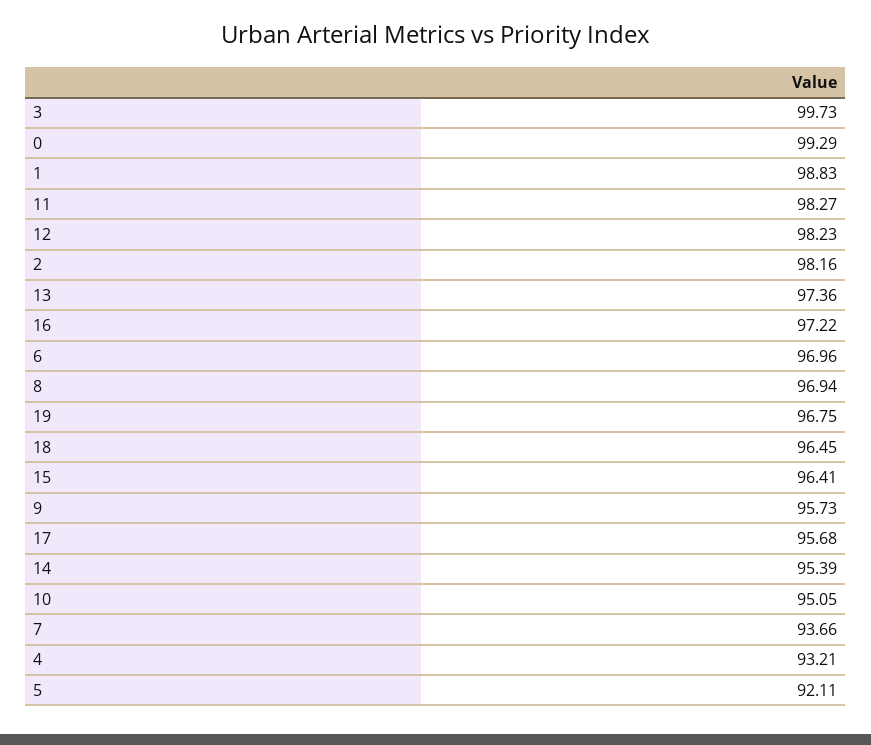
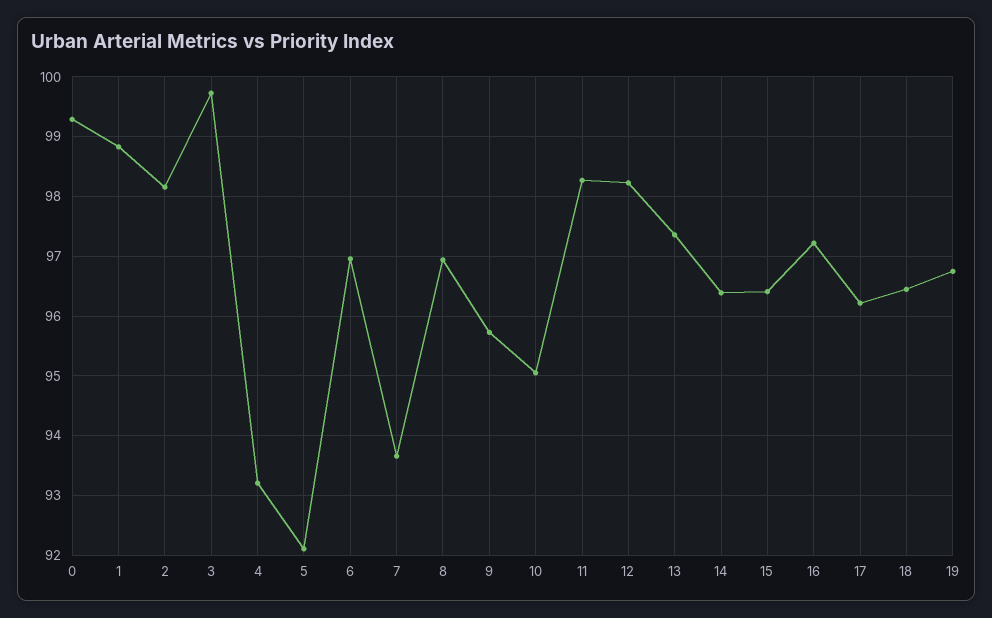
17: 95.68 -> 96.2
14: 95.39 -> 96.4

